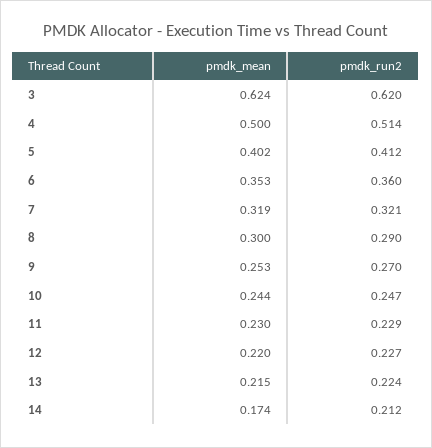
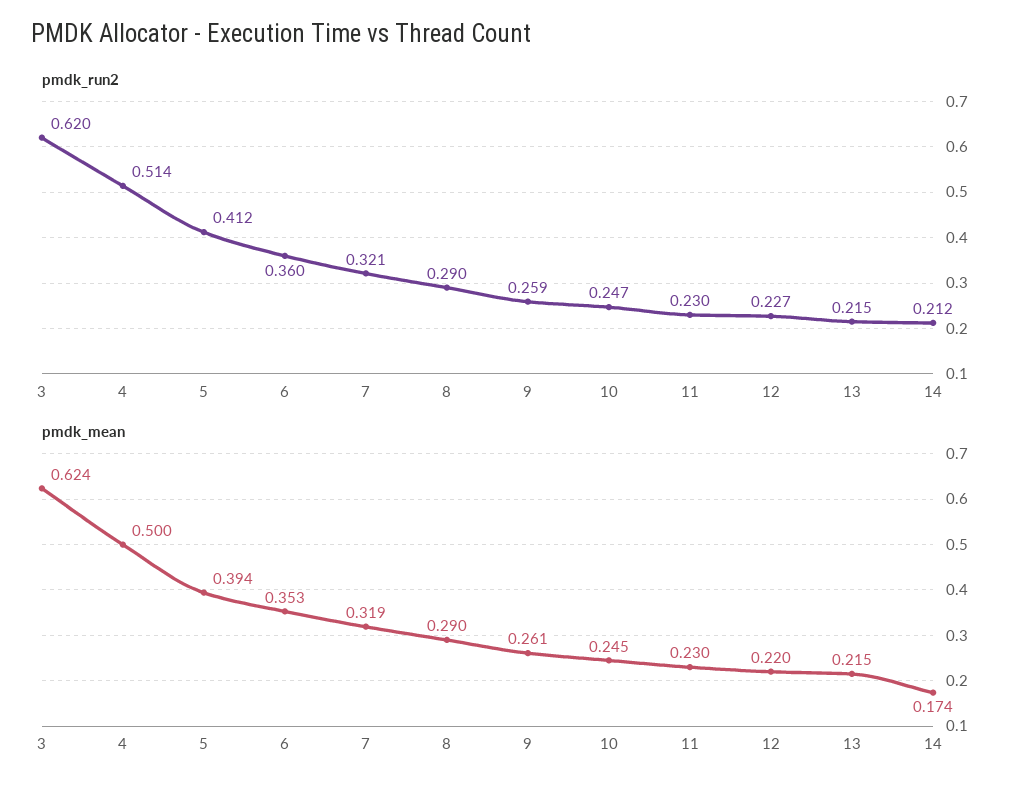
pmdk_mean, 5: 0.402 -> 0.394
pmdk_mean, 8: 0.3 -> 0.29
pmdk_mean, 9: 0.253 -> 0.261
pmdk_run2, 9: 0.27 -> 0.259
pmdk_mean, 10: 0.244 -> 0.245
pmdk_run2, 11: 0.229 -> 0.23
pmdk_run2, 13: 0.224 -> 0.215

